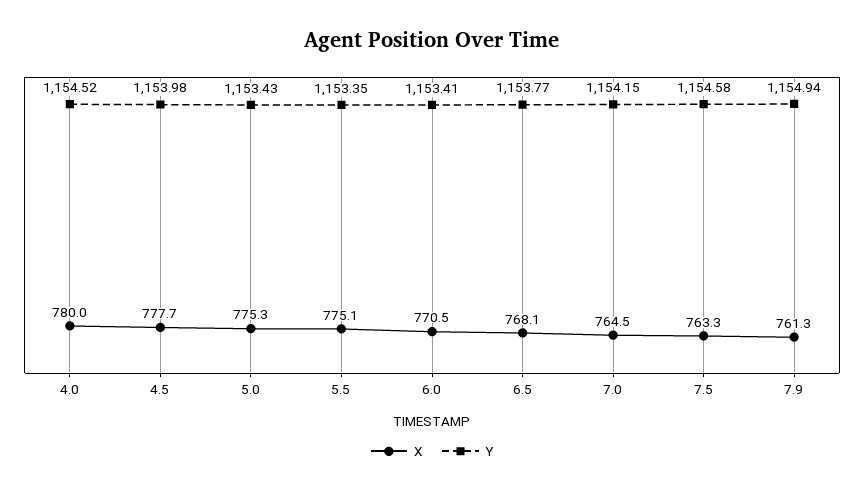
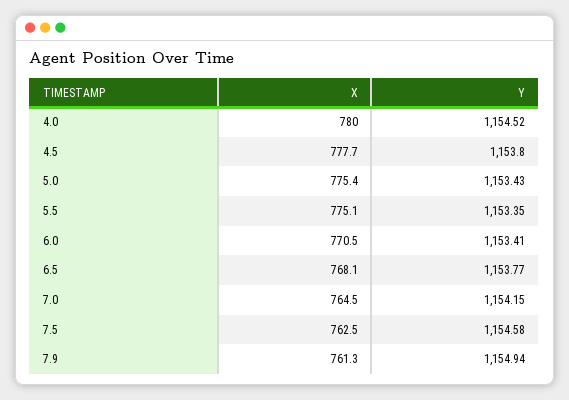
Y, 4.5: 1153.98 -> 1153.8
X, 5.0: 775.3 -> 775.4
X, 7.5: 763.3 -> 762.5

